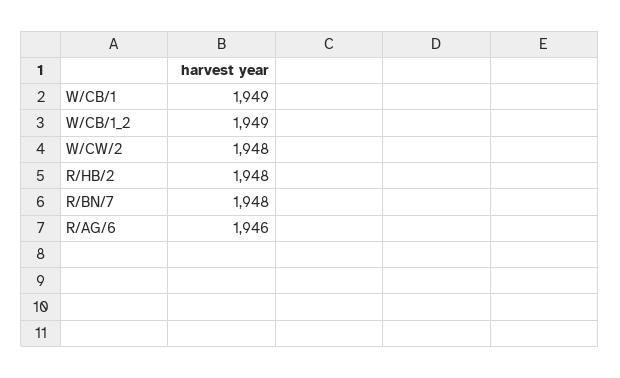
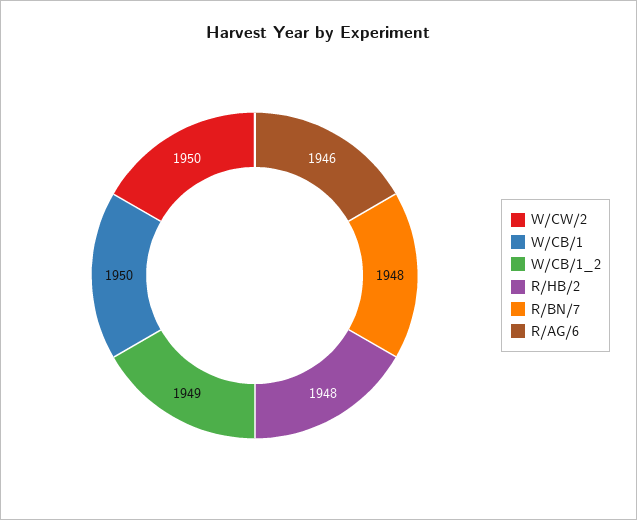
W/CB/1: 1949 -> 1950
W/CW/2: 1948 -> 1950

